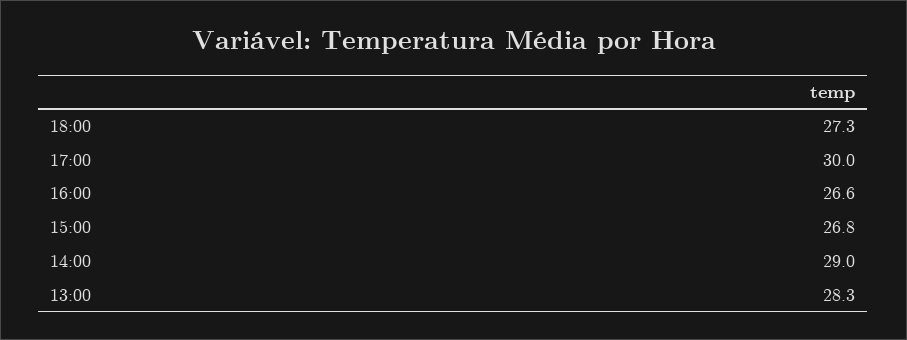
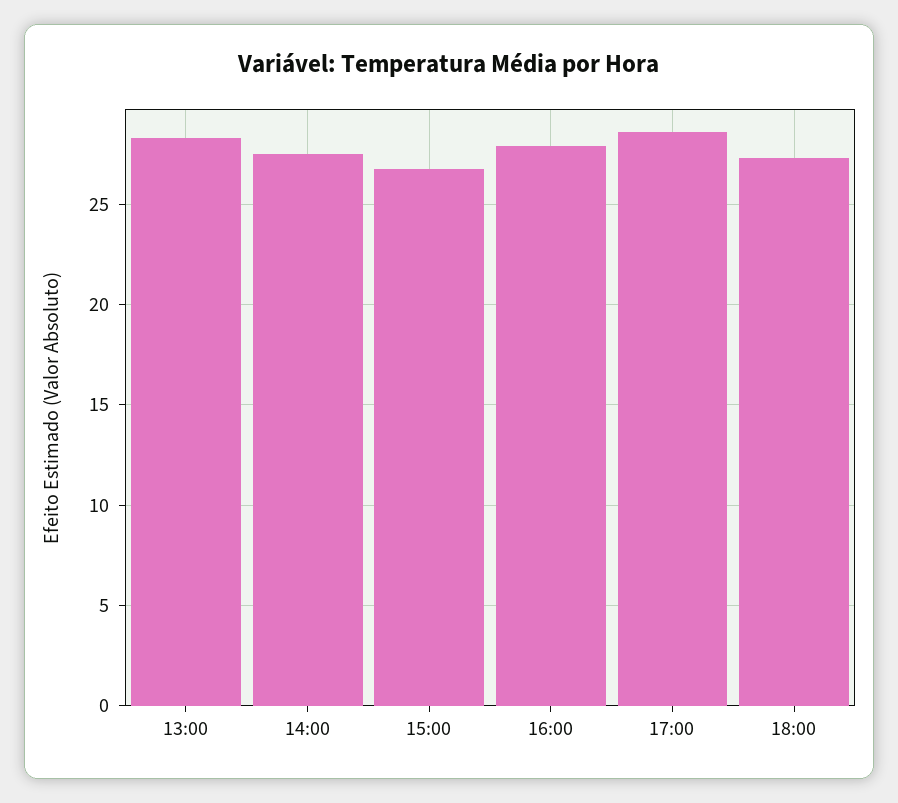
17:00: 30 -> 28.5
16:00: 26.6 -> 28
14:00: 29 -> 27.5

